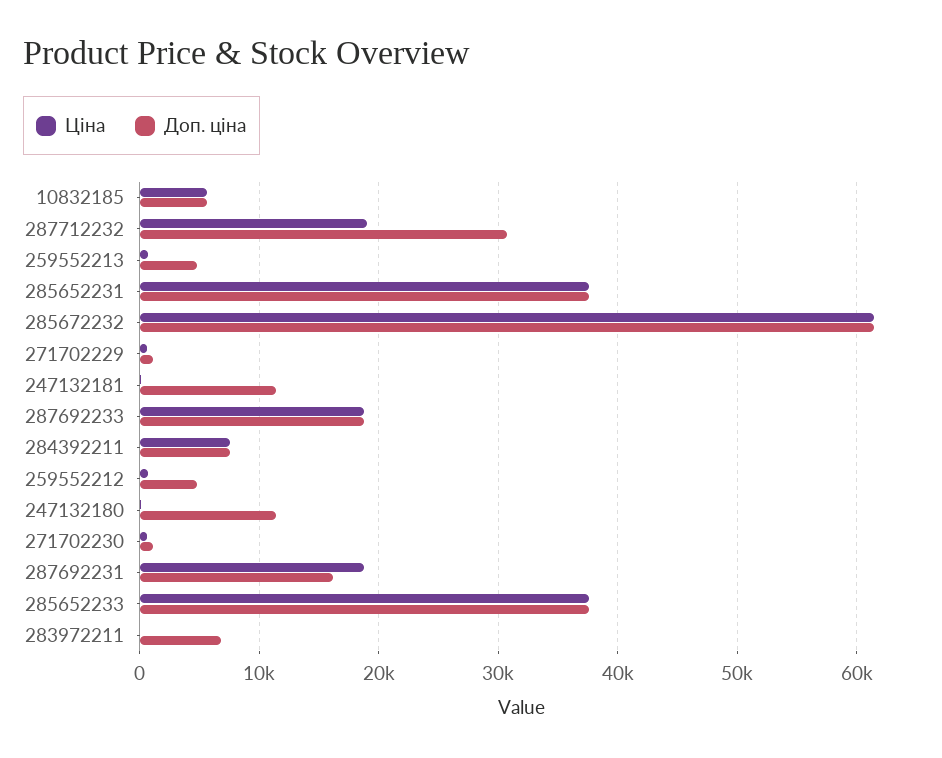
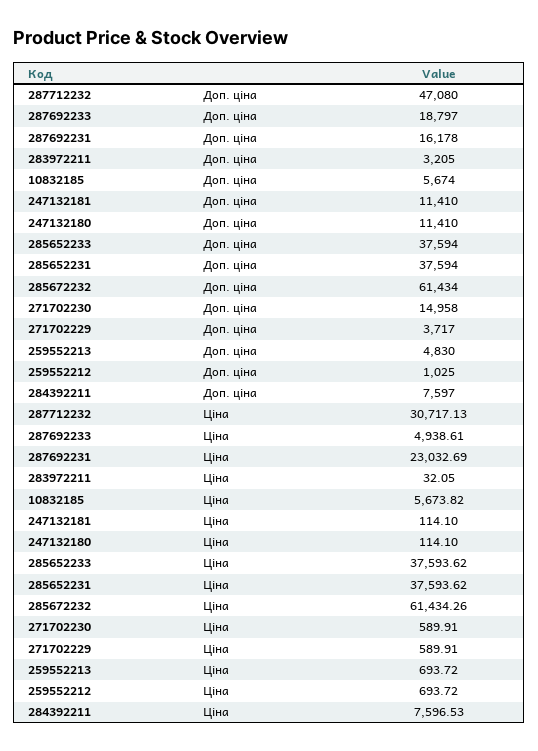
Ціна, 287712232: 19000 -> 30717.13
Доп. ціна, 287712232: 31000 -> 47080
Доп. ціна, 271702229: 1000 -> 3717
Ціна, 287692233: 19000 -> 4938.61
Доп. ціна, 259552212: 5000 -> 1025
Доп. ціна, 271702230: 1000 -> 14958
Ціна, 287692231: 19000 -> 23032.69
Доп. ціна, 283972211: 7000 -> 3205

